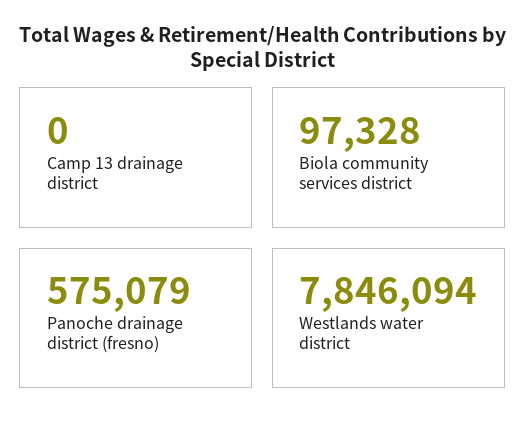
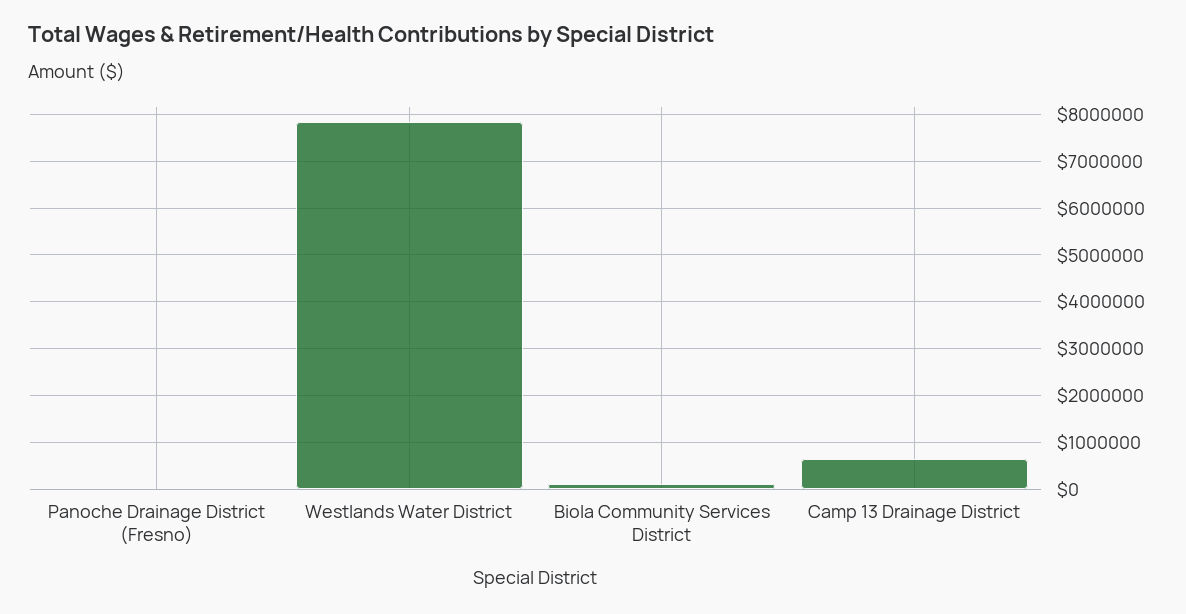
Camp 13 drainage district: 0 -> 600000
Panoche drainage district (fresno): 575079 -> 0

